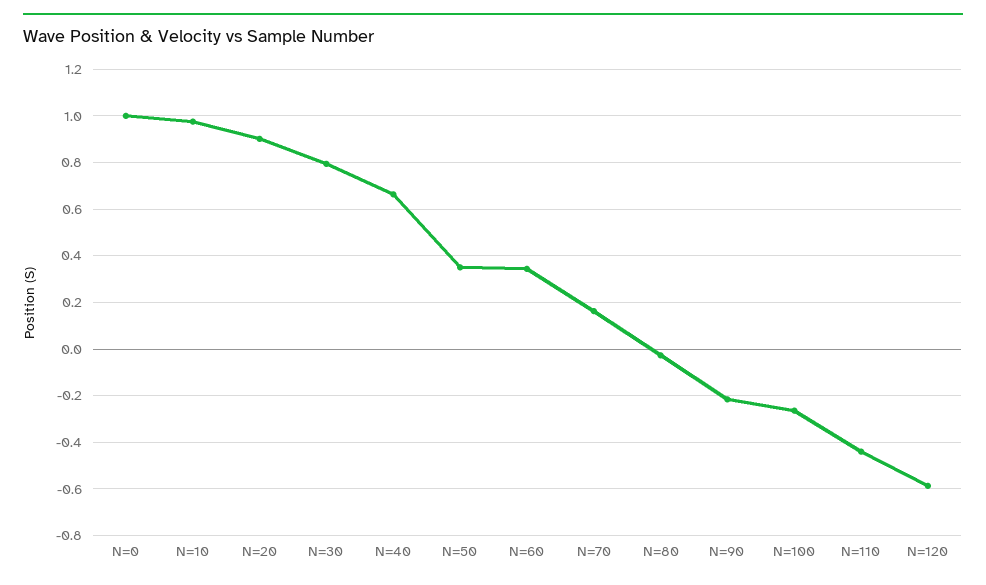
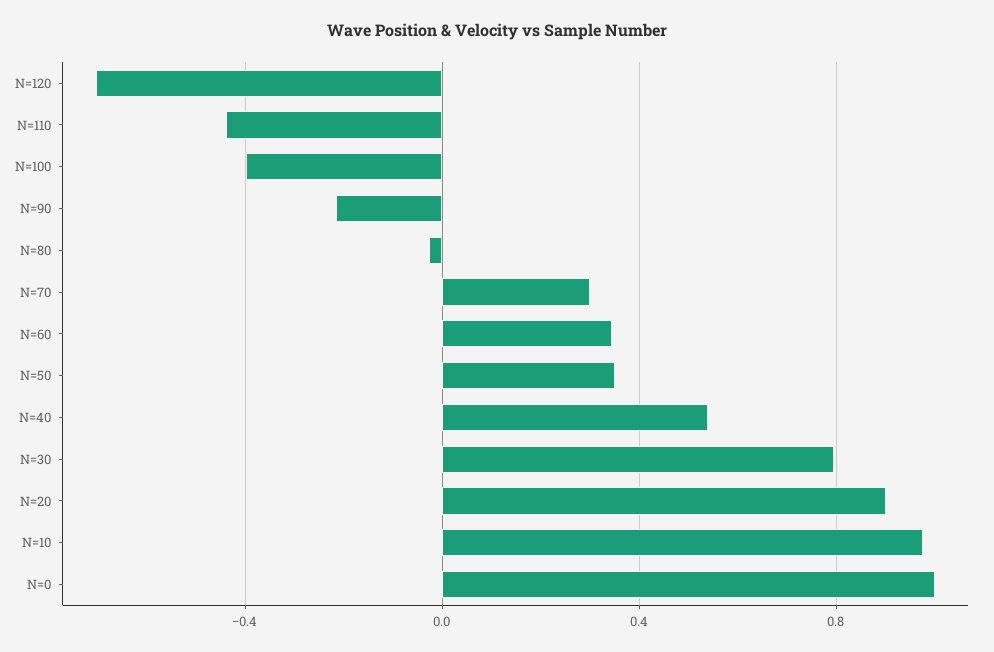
N=40: 0.65 -> 0.55
N=70: 0.15 -> 0.3
N=100: -0.25 -> -0.4
N=120: -0.6 -> -0.7

